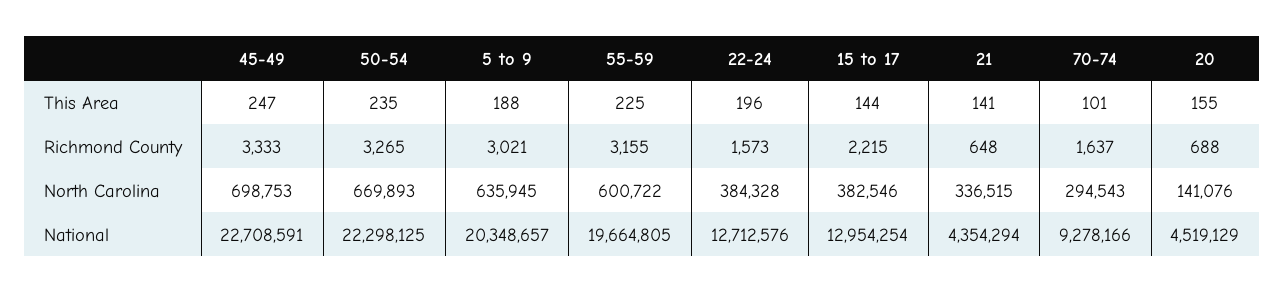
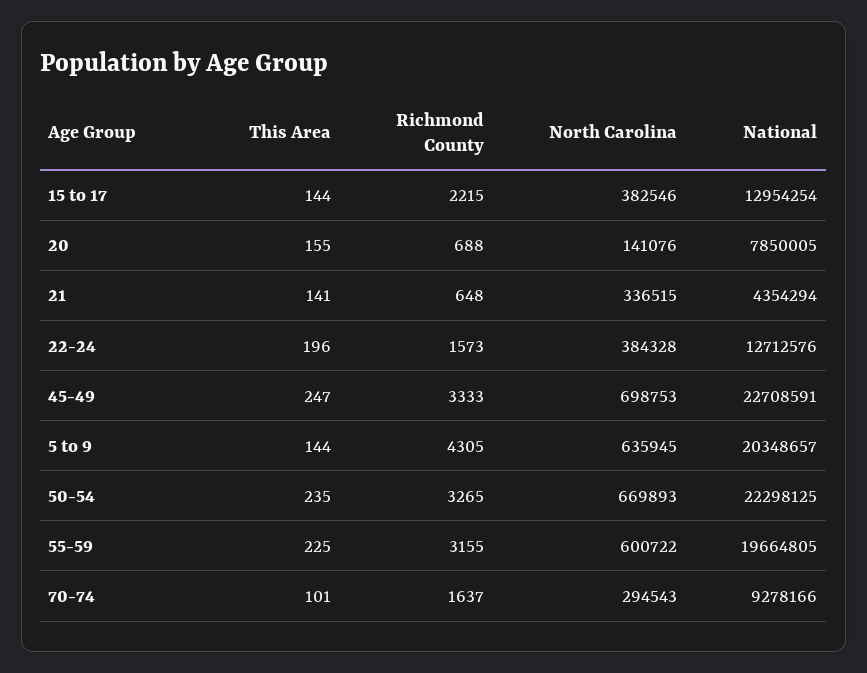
5 to 9, This Area: 188 -> 144
5 to 9, Richmond County: 3021 -> 4305
20, National: 4519129 -> 7850005

